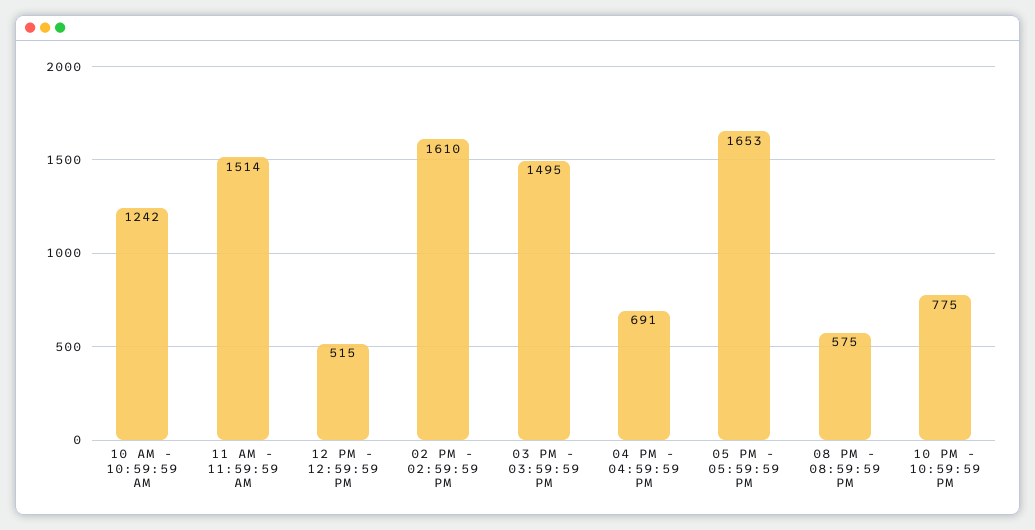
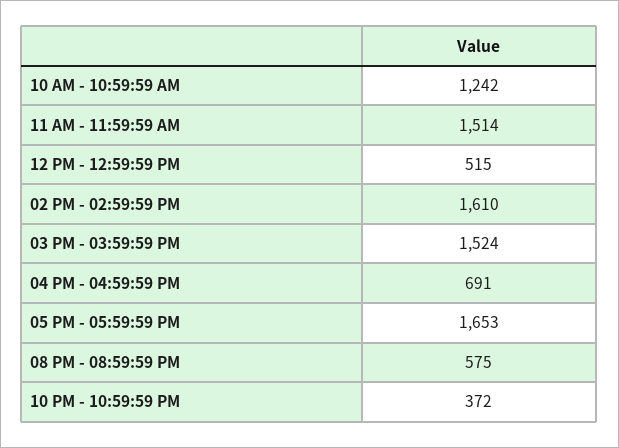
03 PM - 03:59:59 PM: 1495 -> 1524
10 PM - 10:59:59 PM: 775 -> 372

